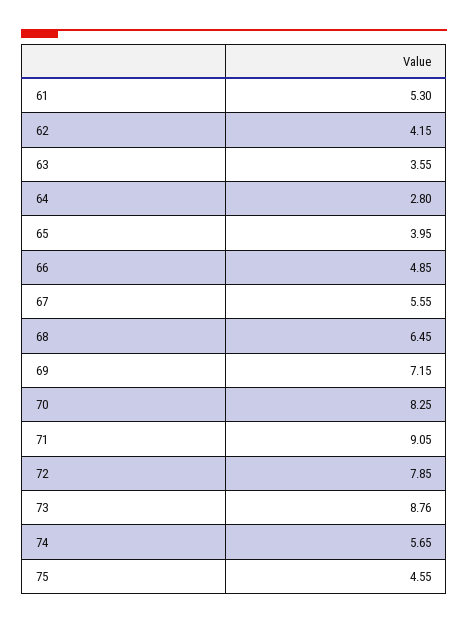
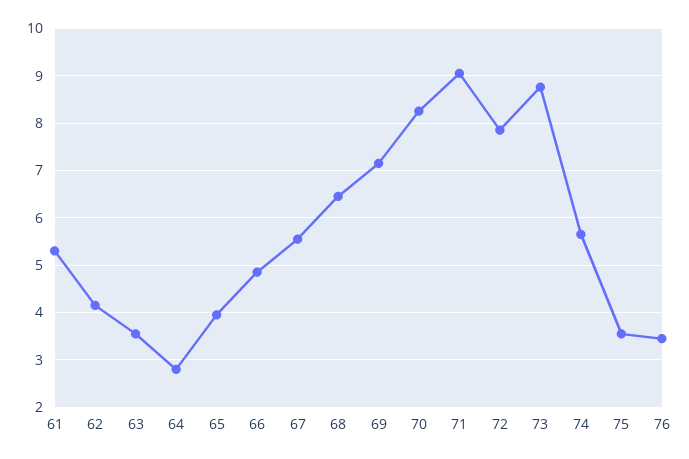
75: 4.55 -> 3.6
76: none -> 3.4

